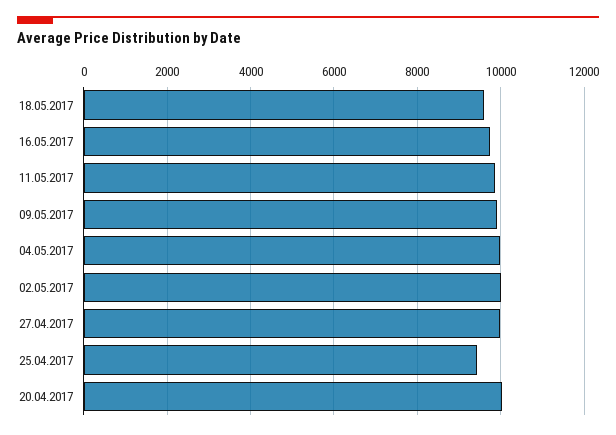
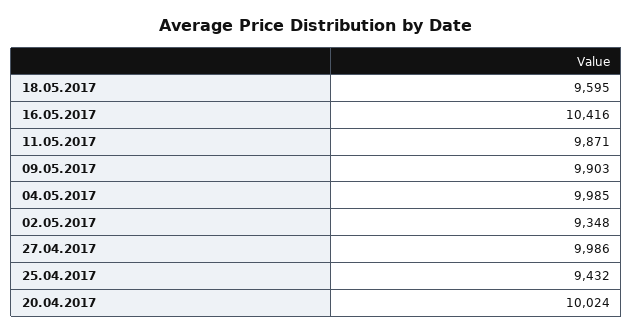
16.05.2017: 9800 -> 10416
02.05.2017: 10000 -> 9348

